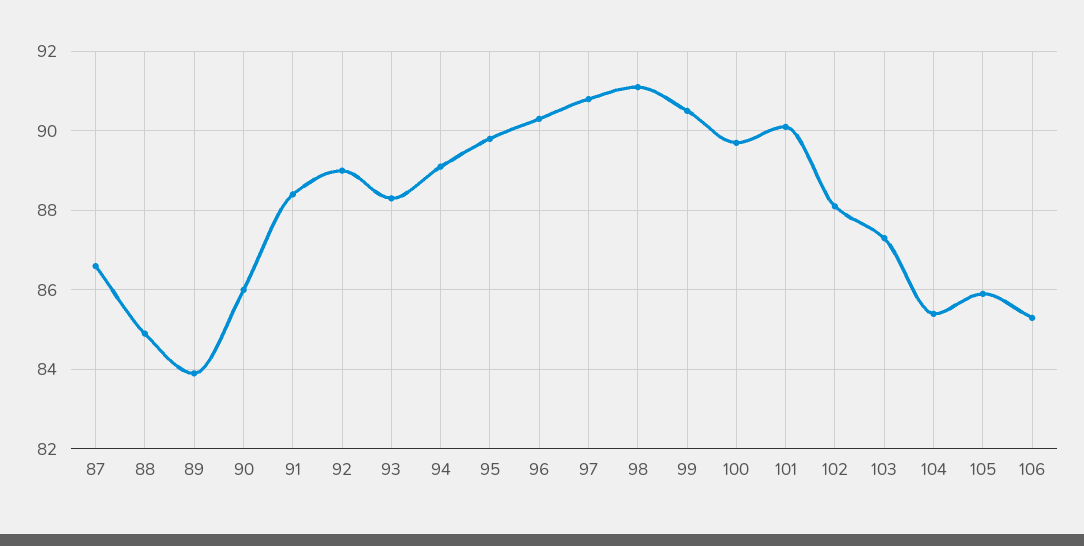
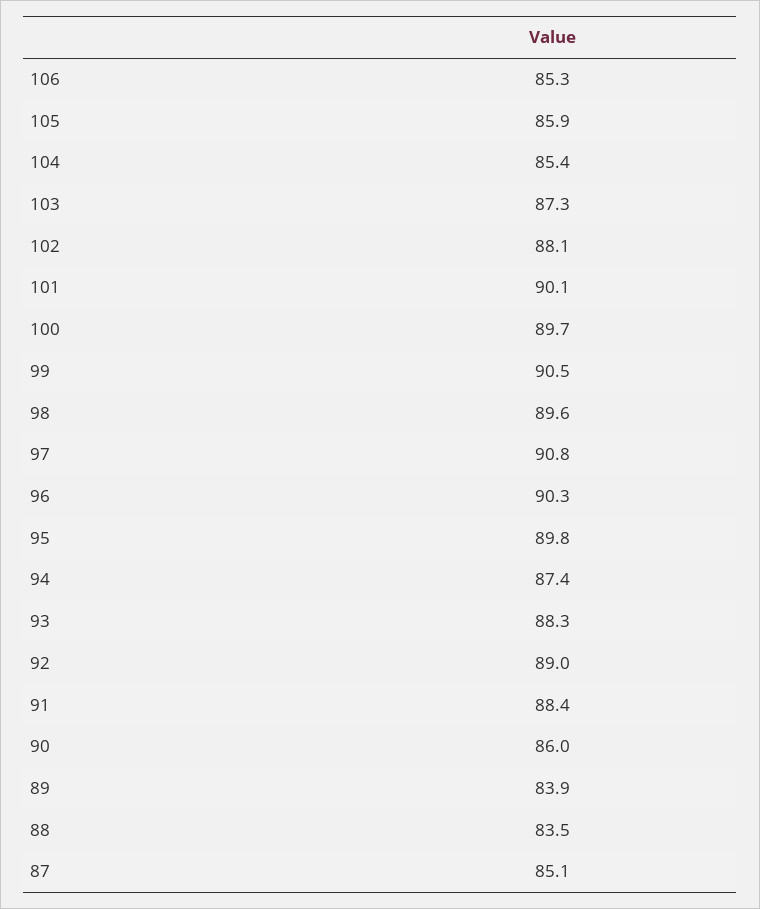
87: 86.5 -> 85.1
88: 85 -> 83.5
94: 89 -> 87.4
98: 91 -> 89.6

